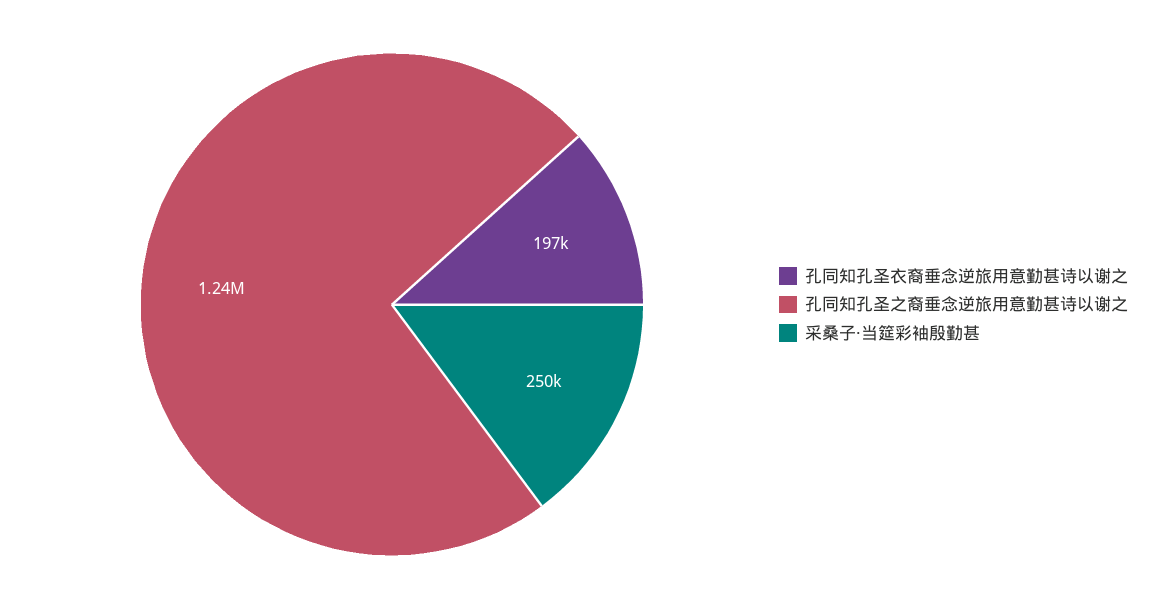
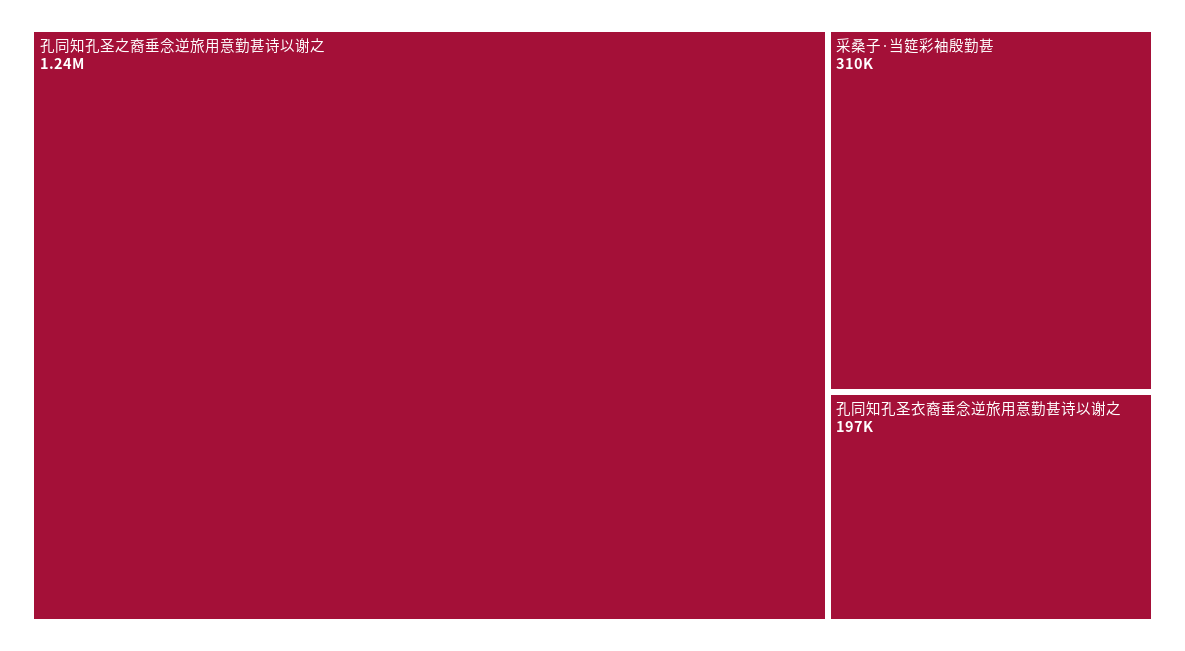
采桑子·当筵彩袖殷勤甚: 250000 -> 310000

